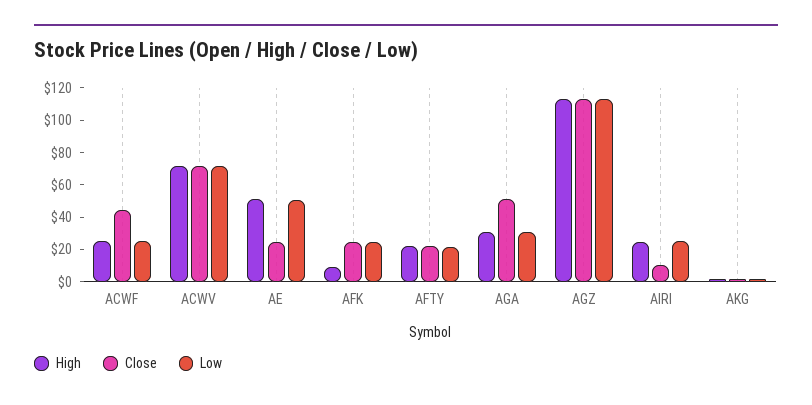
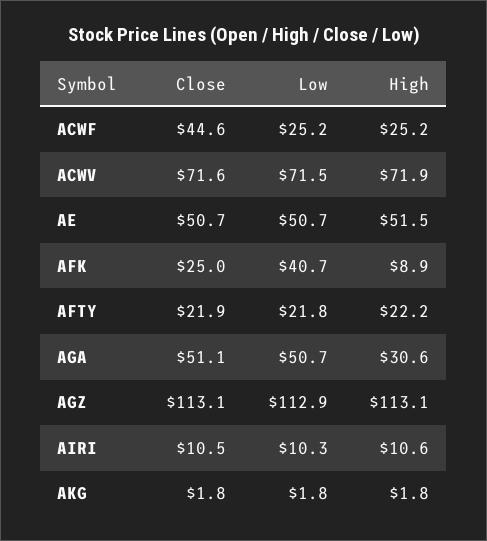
Close, AE: 25 -> 50.7
Low, AFK: 25 -> 40.7
Low, AGA: 30 -> 50.7
High, AIRI: 25 -> 10.6
Low, AIRI: 25 -> 10.3

